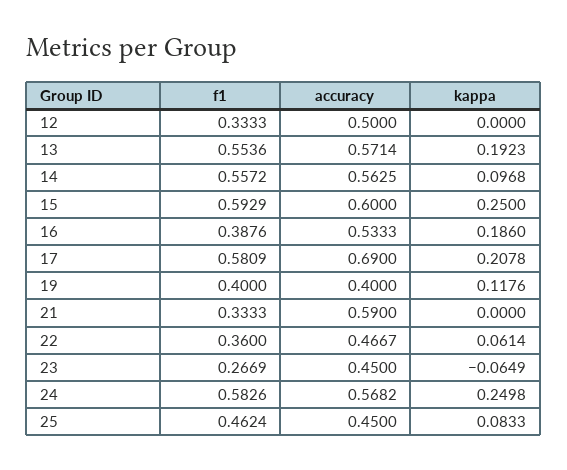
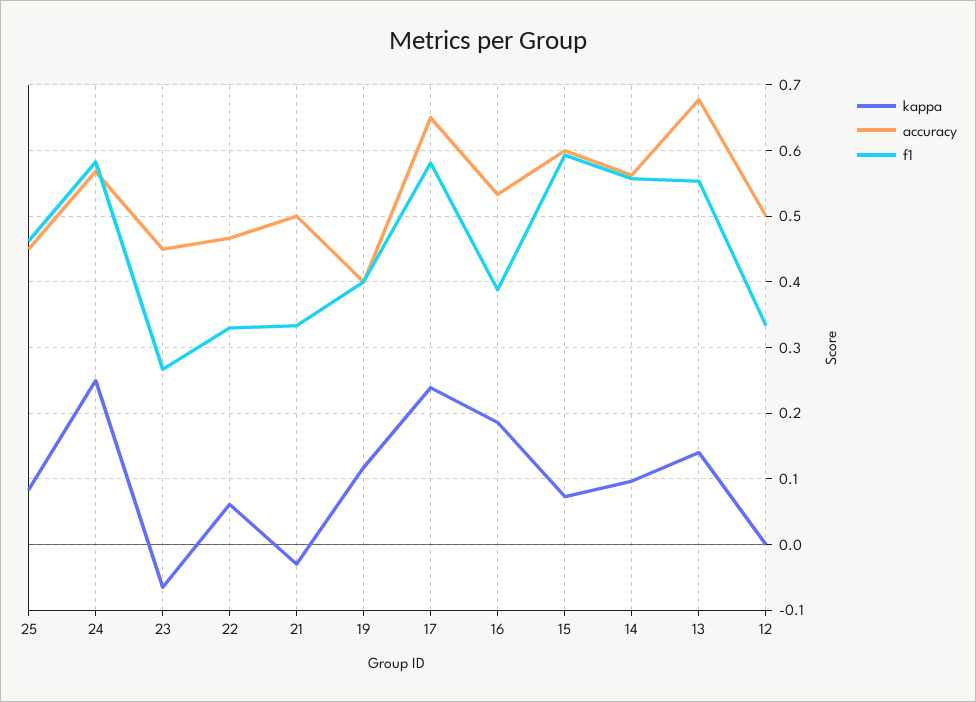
accuracy, 13: 0.5714 -> 0.68
kappa, 13: 0.1923 -> 0.14
kappa, 15: 0.25 -> 0.07
accuracy, 17: 0.69 -> 0.65
kappa, 17: 0.2078 -> 0.24
accuracy, 21: 0.59 -> 0.5
kappa, 21: 0 -> -0.03
f1, 22: 0.36 -> 0.33

